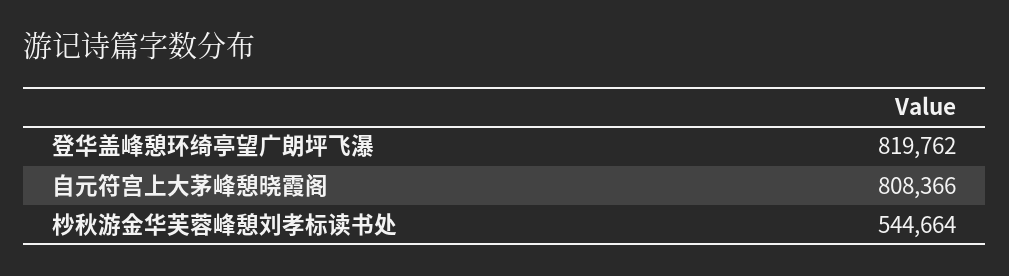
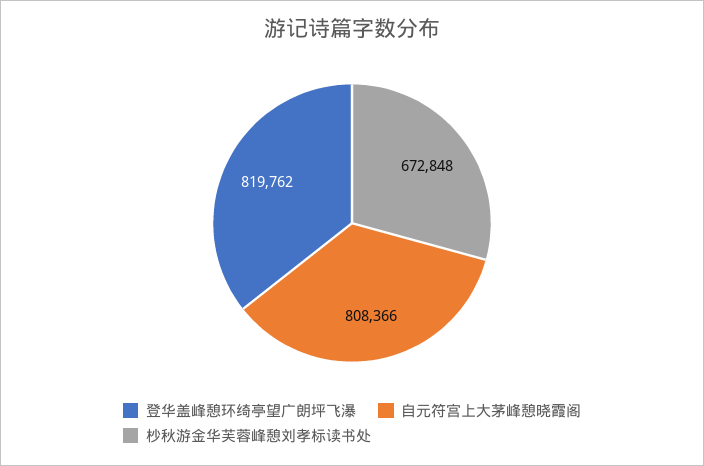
杪秋游金华芙蓉峰憩刘孝标读书处: 544664 -> 672848

